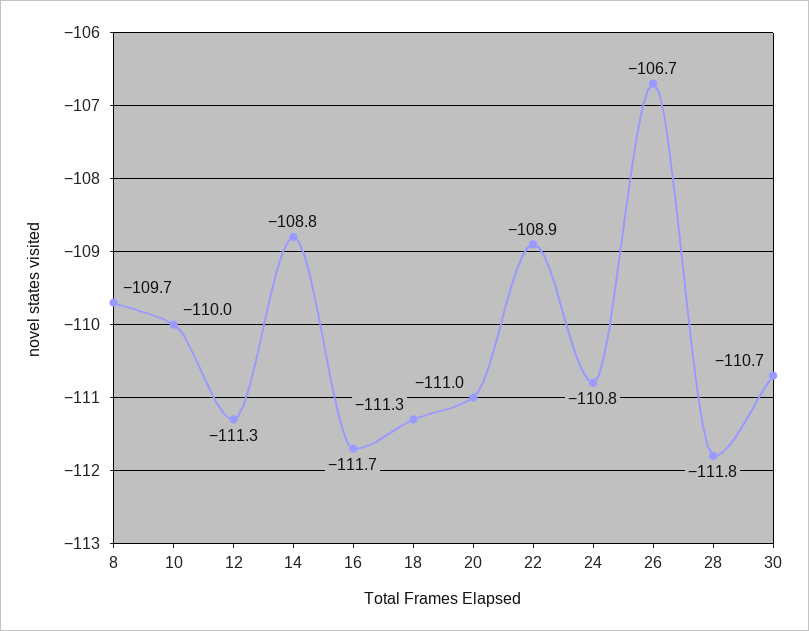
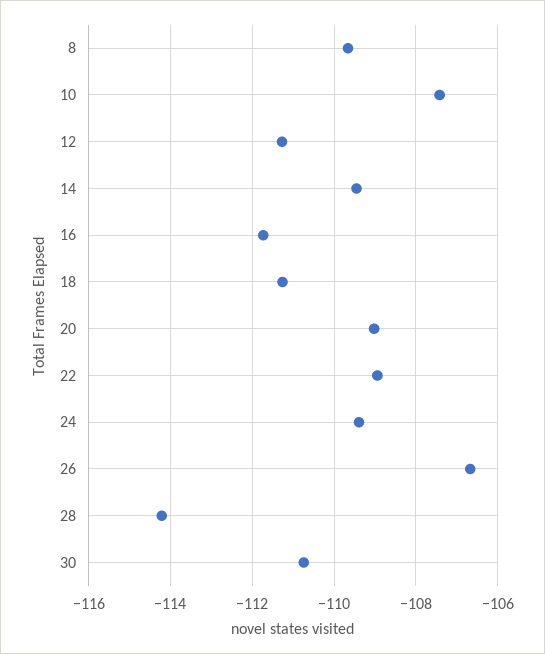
10: -110 -> -107.4
14: -108.8 -> -109.4
20: -111 -> -109
24: -110.8 -> -109.4
28: -111.8 -> -114.2

